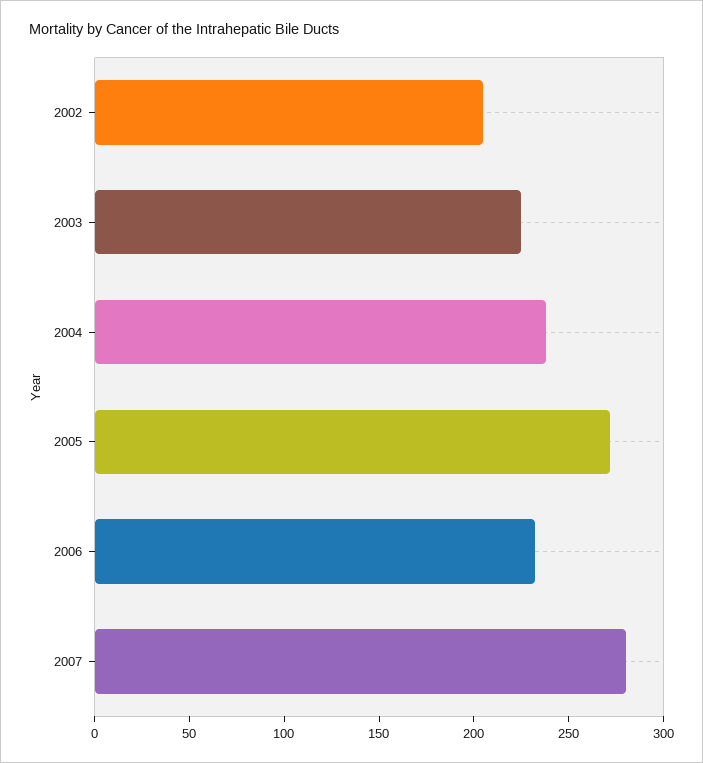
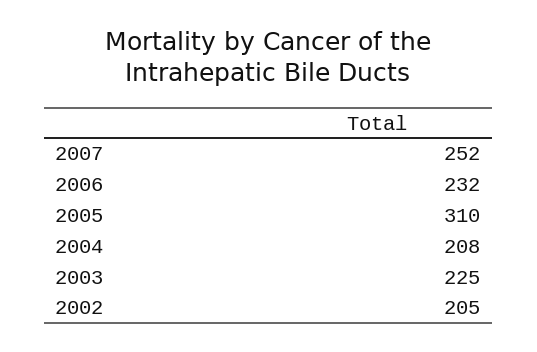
2004: 240 -> 208
2005: 270 -> 310
2007: 280 -> 252

